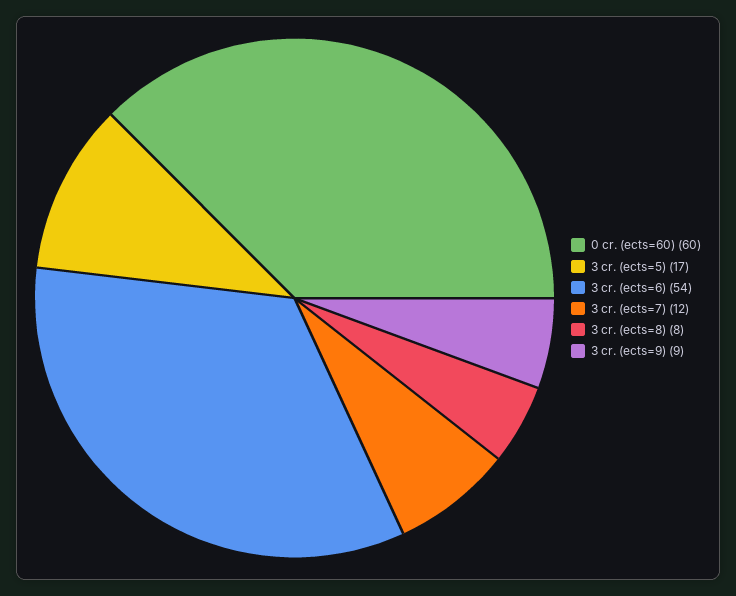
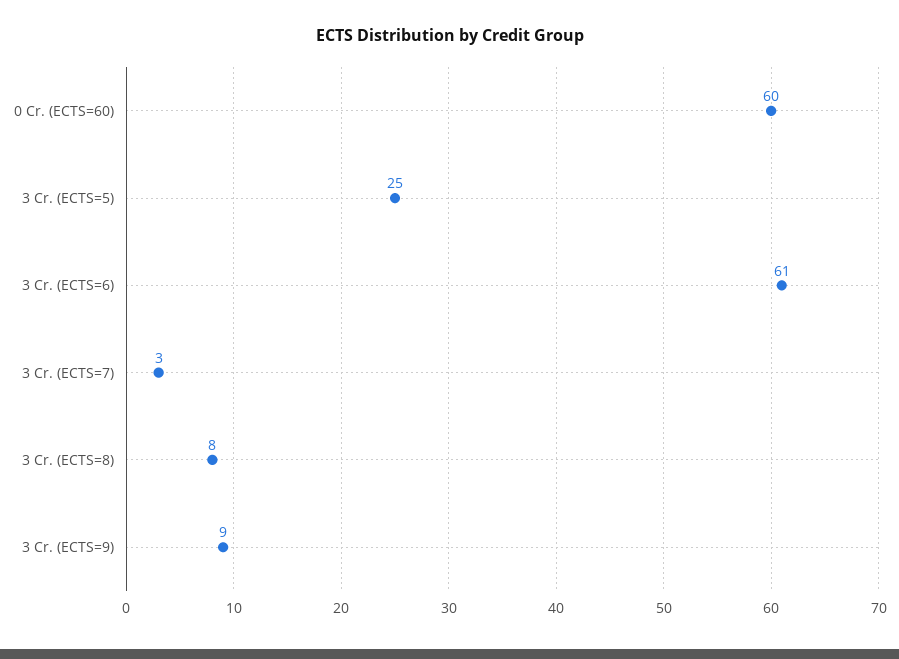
3 cr. (ects=5): 17 -> 25
3 cr. (ects=6): 54 -> 61
3 cr. (ects=7): 12 -> 3

